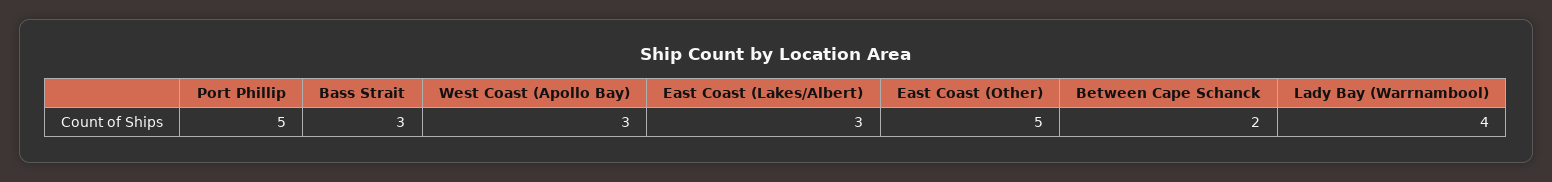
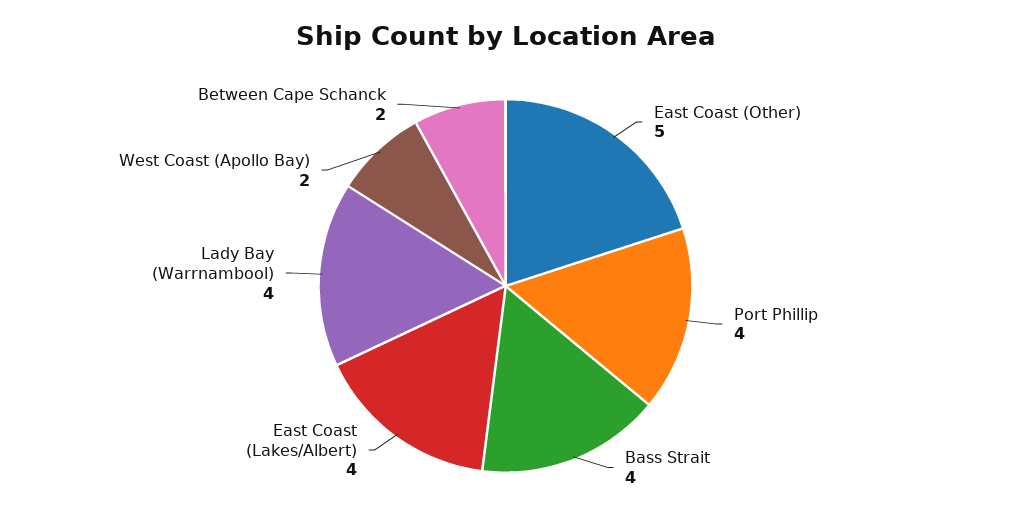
Port Phillip: 5 -> 4
Bass Strait: 3 -> 4
West Coast (Apollo Bay): 3 -> 2
East Coast (Lakes/Albert): 3 -> 4

